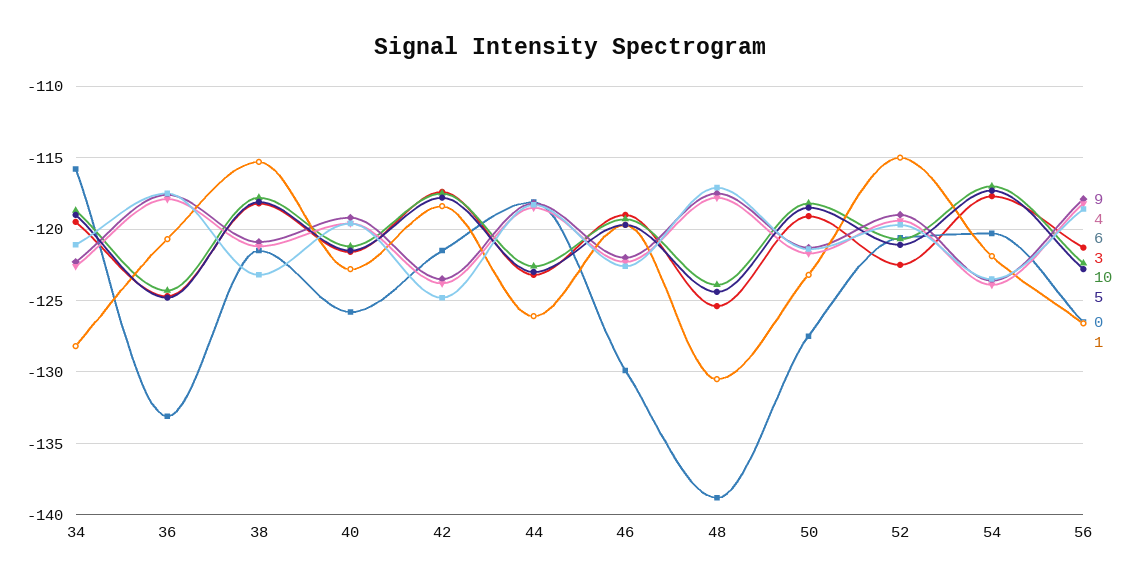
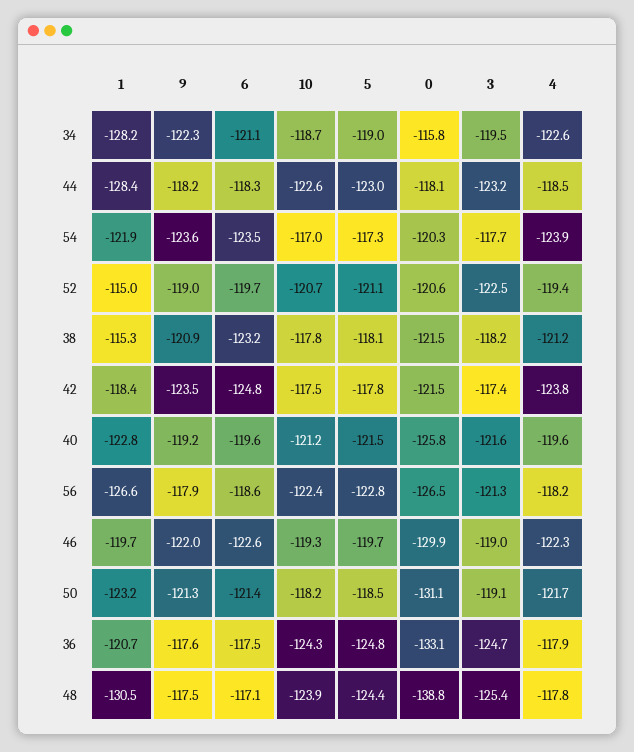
1, 44: -126 -> -128.4
0, 50: -127.5 -> -131.1

